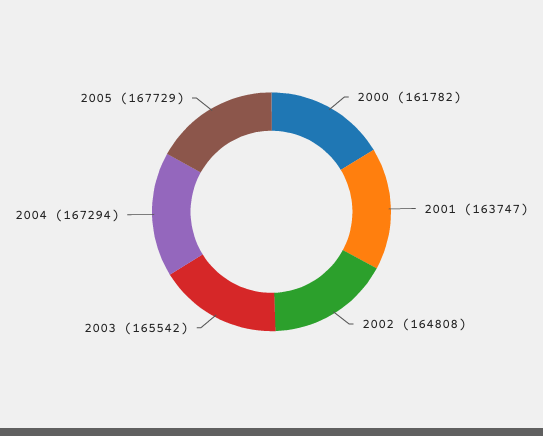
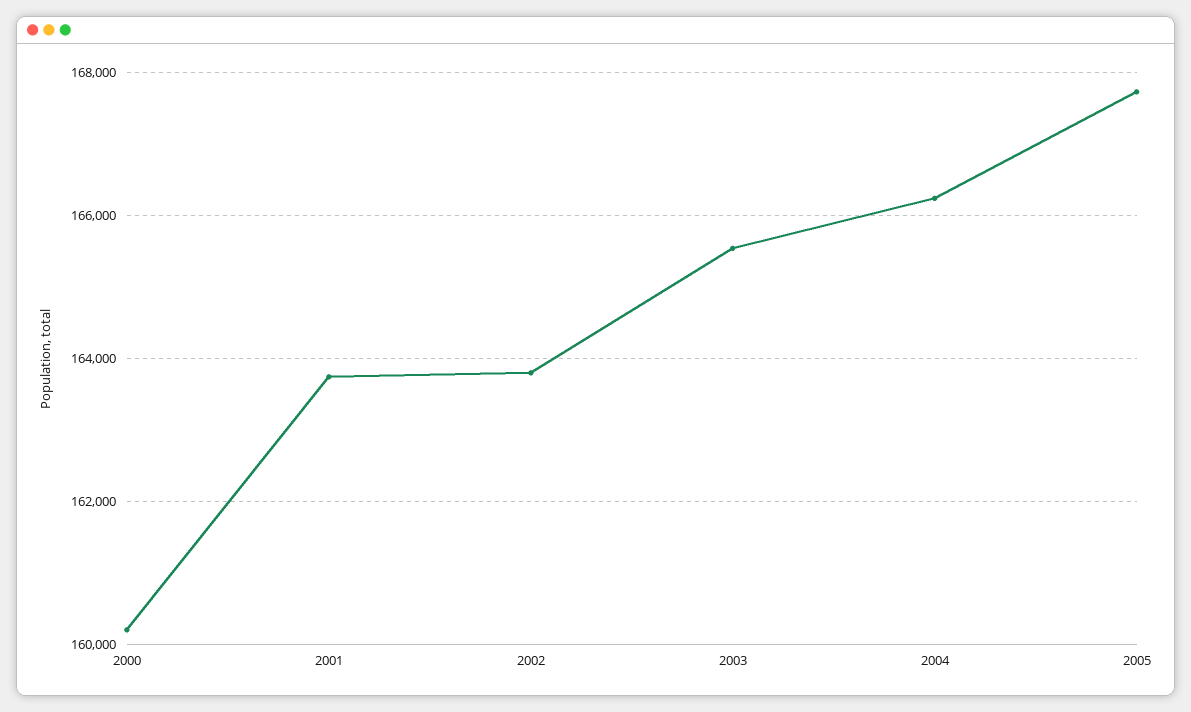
2000: 161782 -> 160200
2002: 164808 -> 163800
2004: 167294 -> 166200

